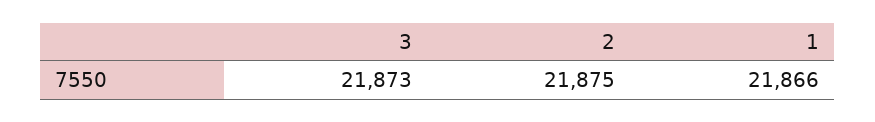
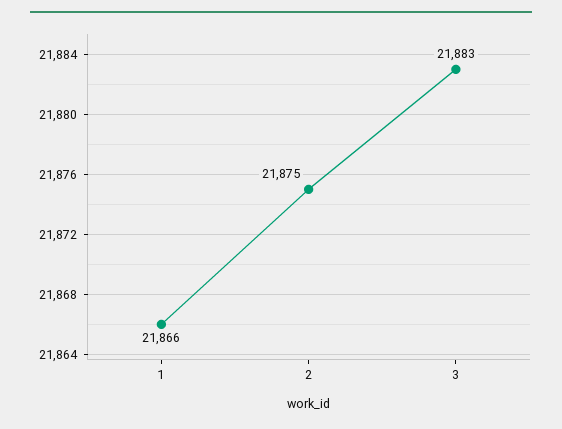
3: 21873 -> 21883

